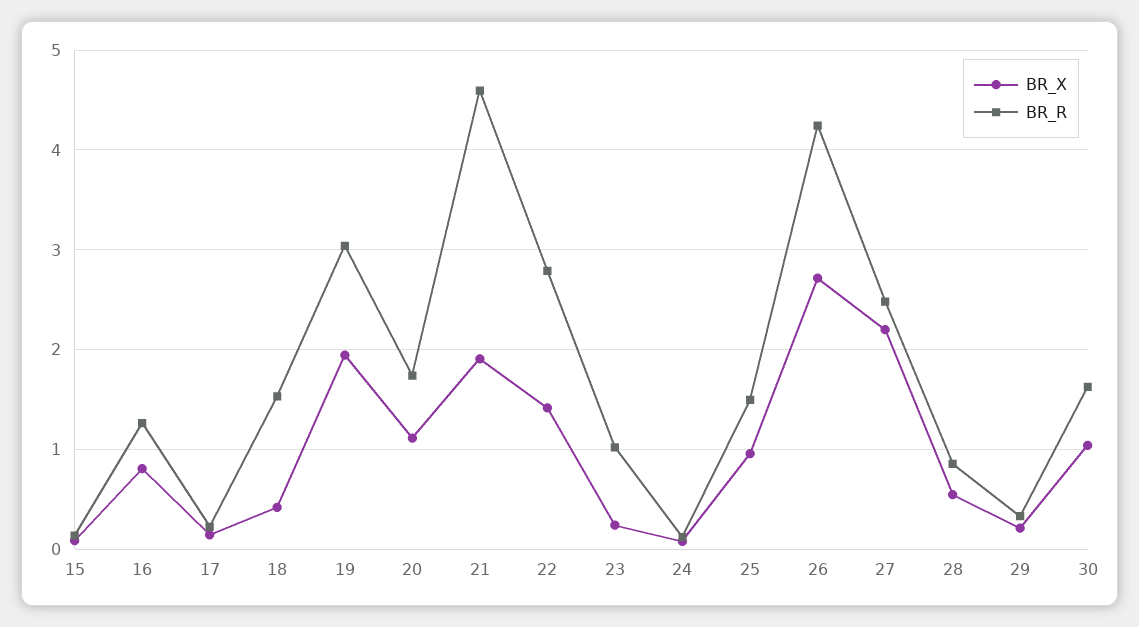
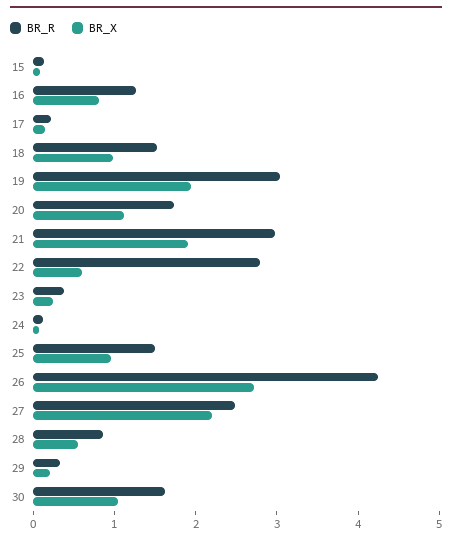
BR_X, 18: 0.4 -> 1
BR_R, 21: 4.6 -> 3
BR_X, 22: 1.4 -> 0.6
BR_R, 23: 1 -> 0.4

